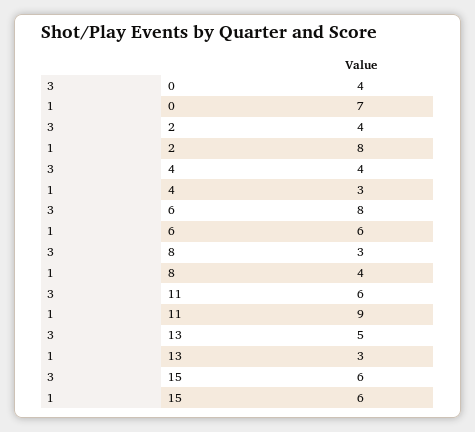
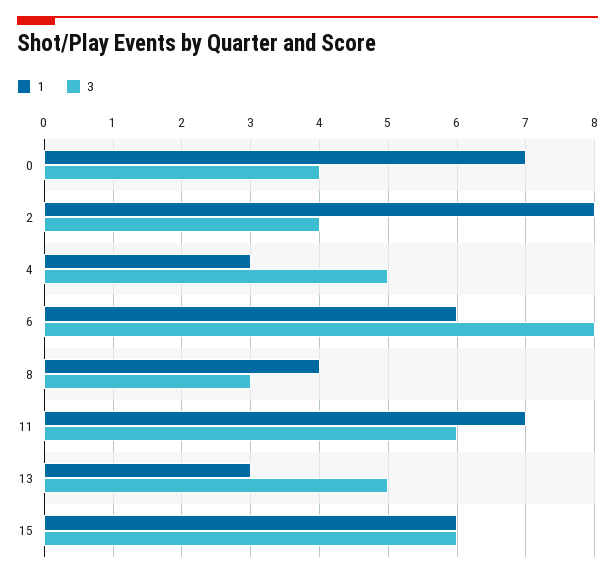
3, 4: 4 -> 5
1, 11: 9 -> 7

